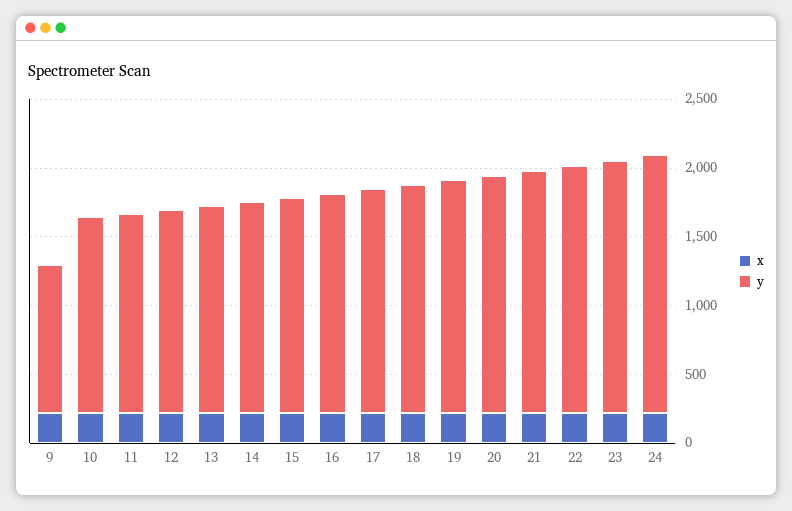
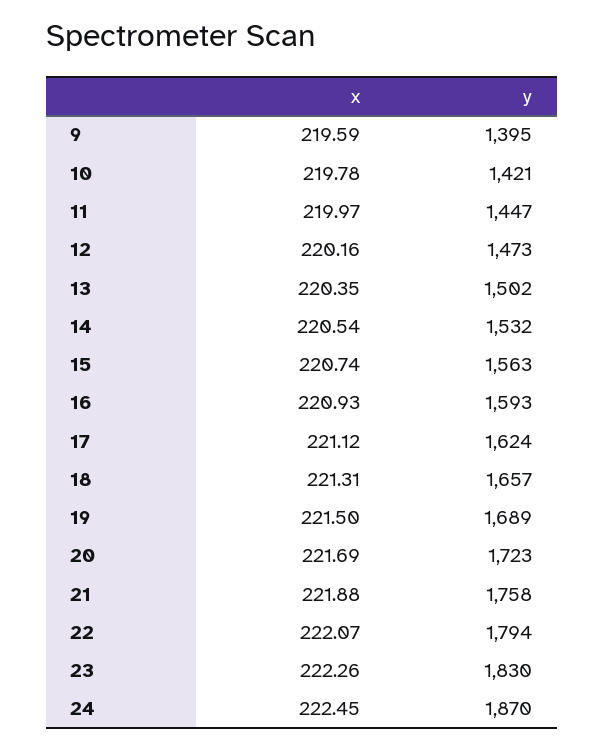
y, 9: 1100 -> 1395

